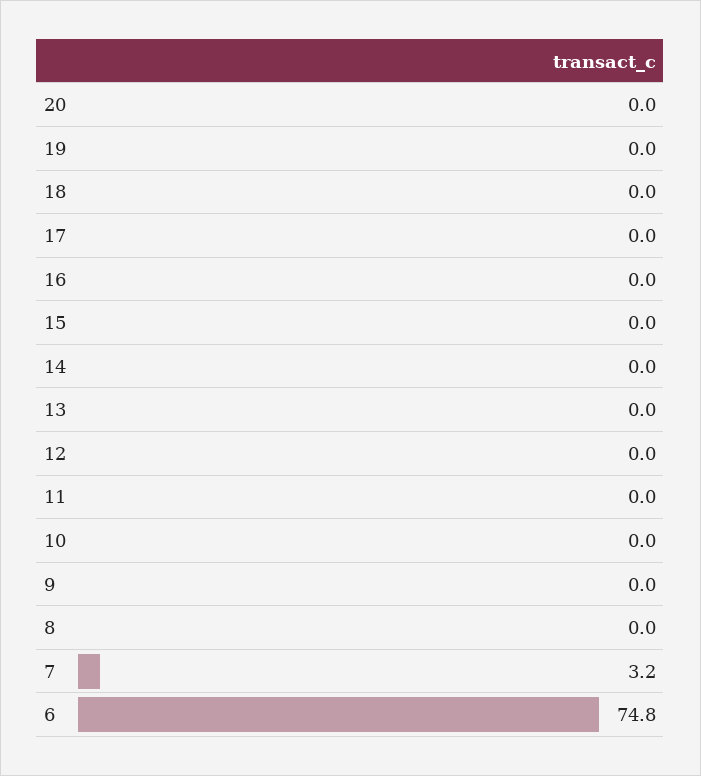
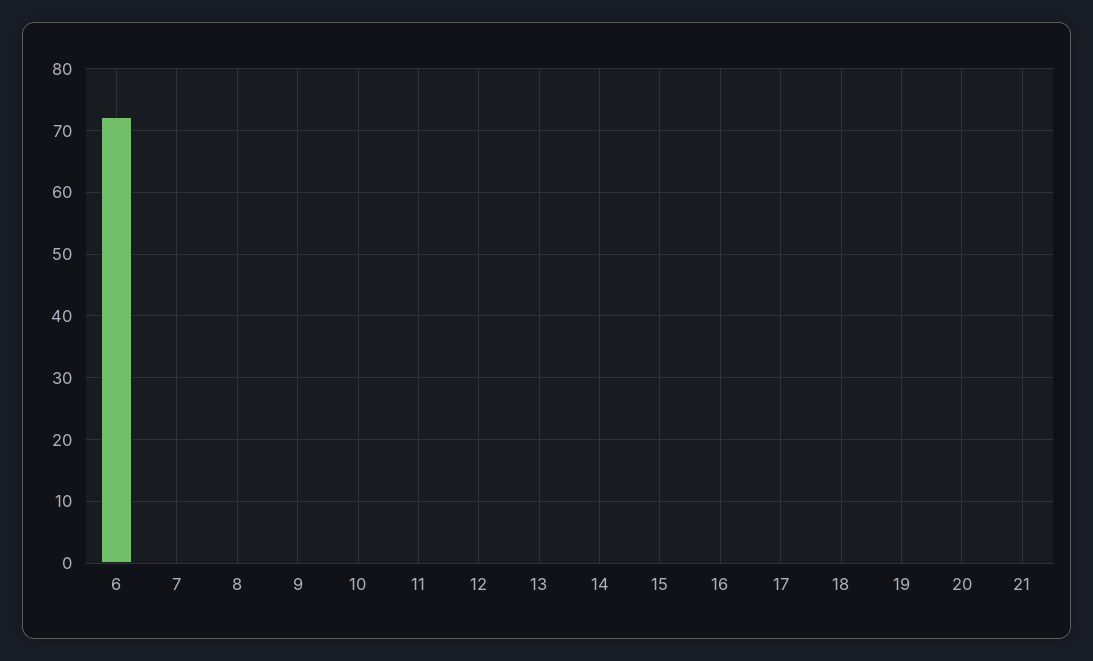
7: 3.2 -> 0
6: 74.8 -> 72
21: none -> 0

